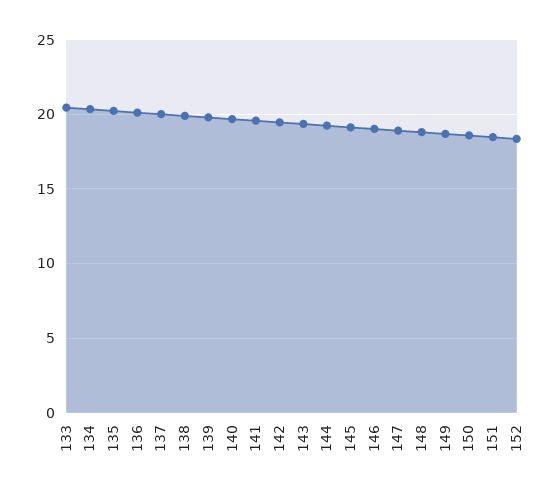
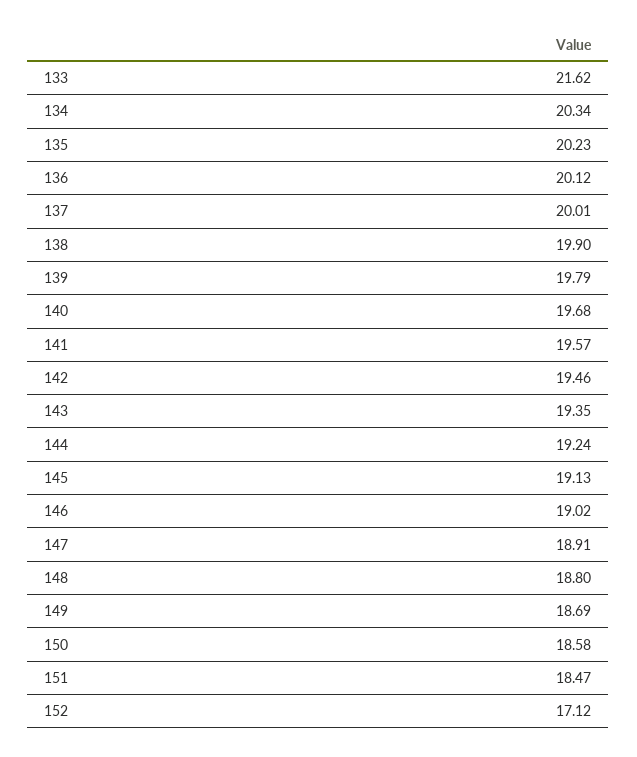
133: 20.5 -> 21.62
152: 18.5 -> 17.12

